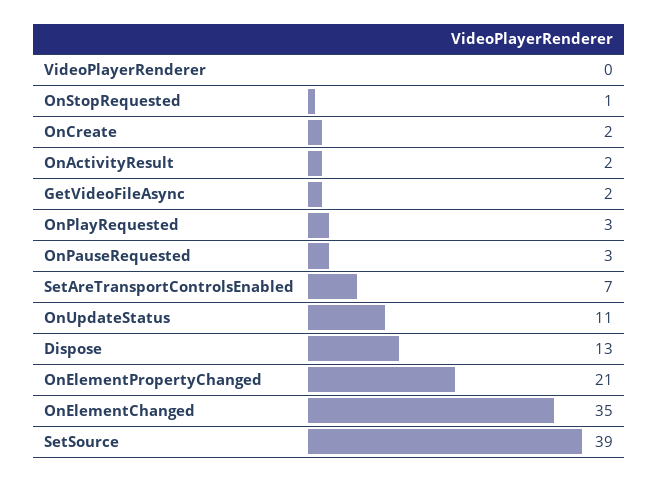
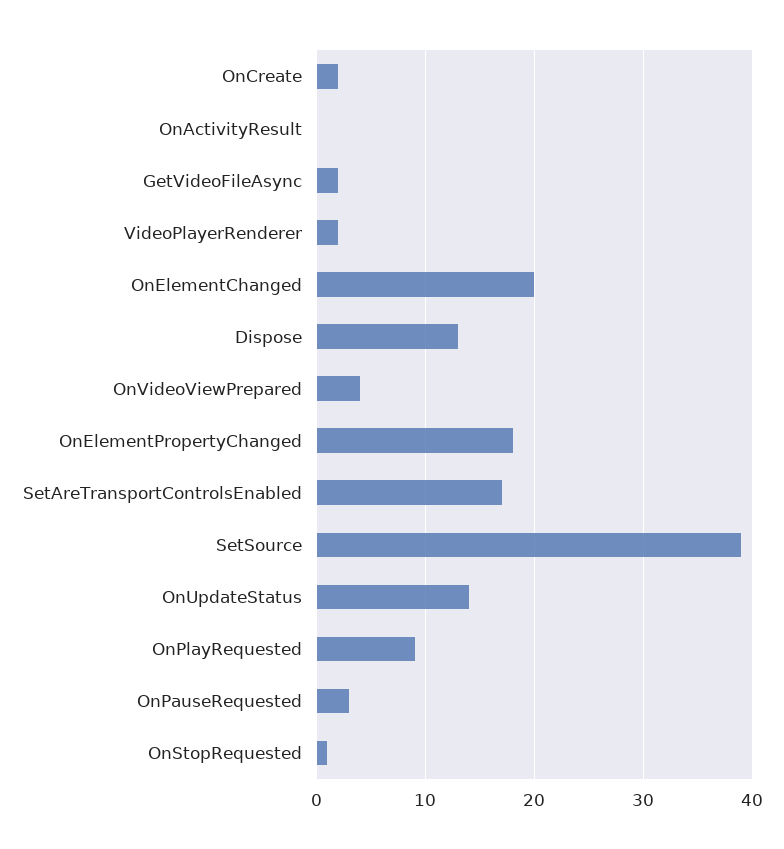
VideoPlayerRenderer: 0 -> 2
OnActivityResult: 2 -> 0
OnPlayRequested: 3 -> 9
SetAreTransportControlsEnabled: 7 -> 17
OnUpdateStatus: 11 -> 14
OnElementPropertyChanged: 21 -> 18
OnElementChanged: 35 -> 20
OnVideoViewPrepared: none -> 4

